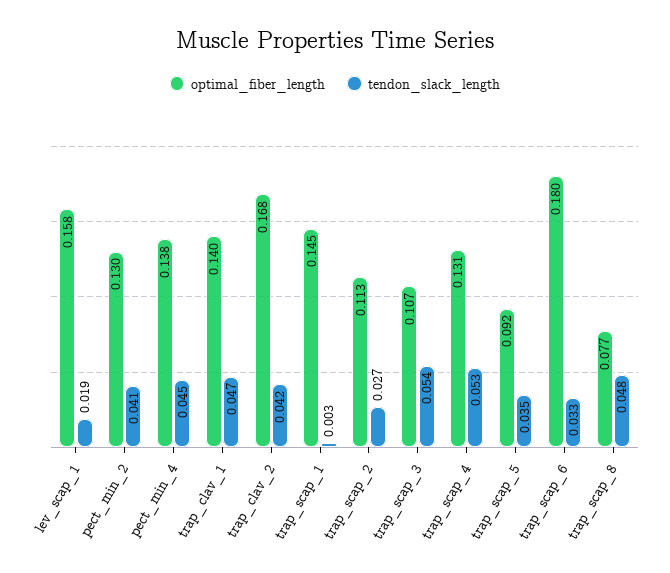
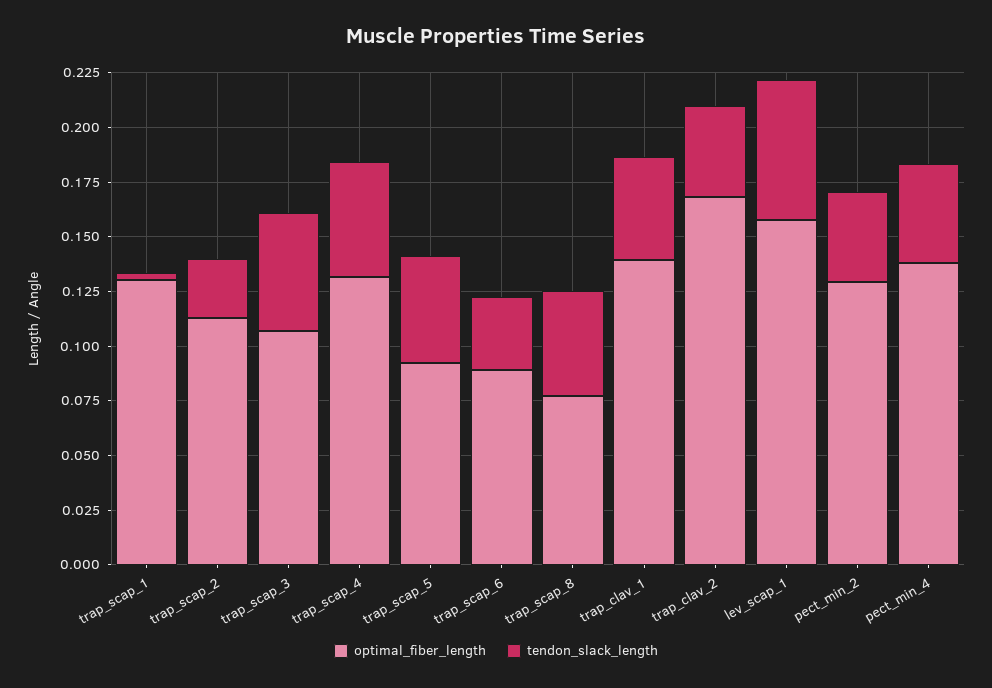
tendon_slack_length, lev_scap_1: 0.019 -> 0.065
optimal_fiber_length, trap_scap_1: 0.145 -> 0.13
tendon_slack_length, trap_scap_5: 0.035 -> 0.05
optimal_fiber_length, trap_scap_6: 0.18 -> 0.09

